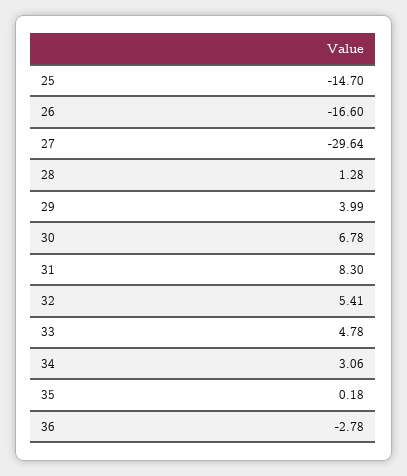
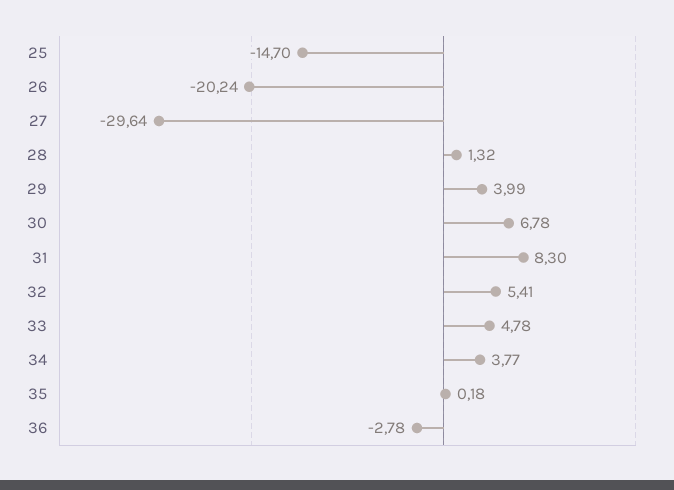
26: -16.6 -> -20.24
28: 1.28 -> 1.32
34: 3.06 -> 3.77

